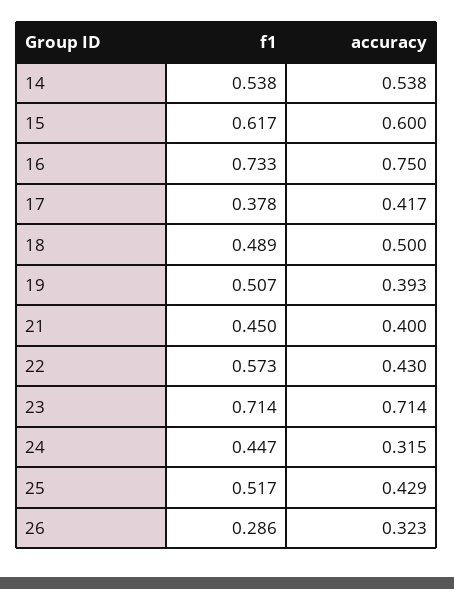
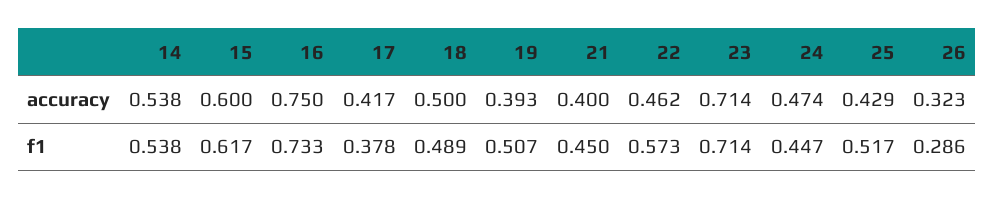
accuracy, 22: 0.43 -> 0.462
accuracy, 24: 0.315 -> 0.474

